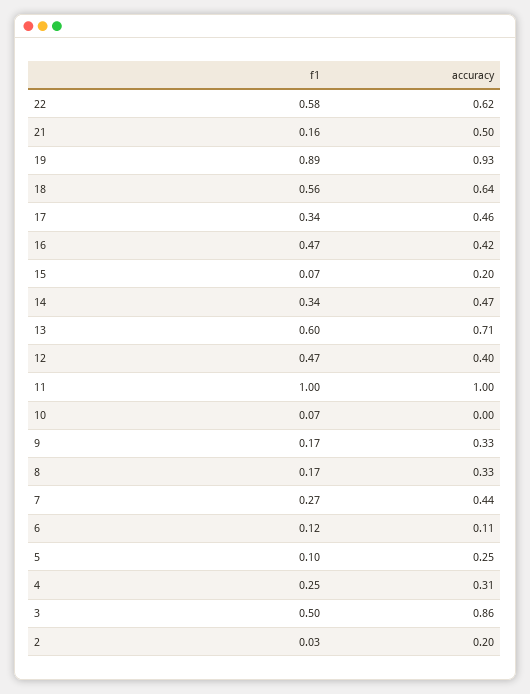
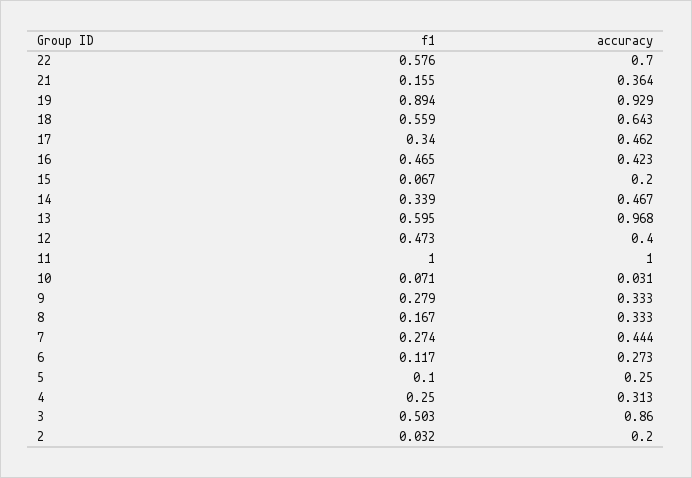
accuracy, 22: 0.62 -> 0.7
accuracy, 21: 0.5 -> 0.364
accuracy, 13: 0.71 -> 0.968
accuracy, 10: 0 -> 0.031
f1, 9: 0.17 -> 0.279
accuracy, 6: 0.11 -> 0.273

